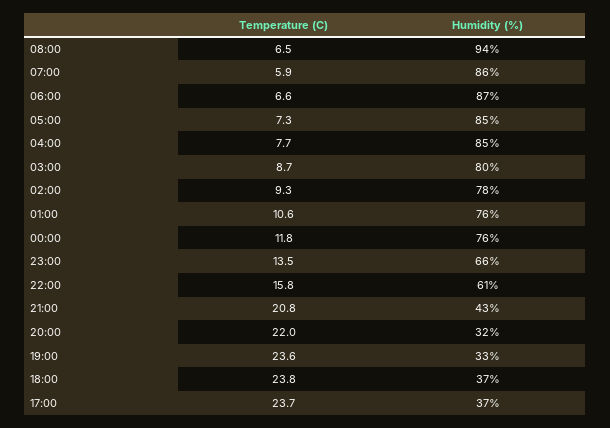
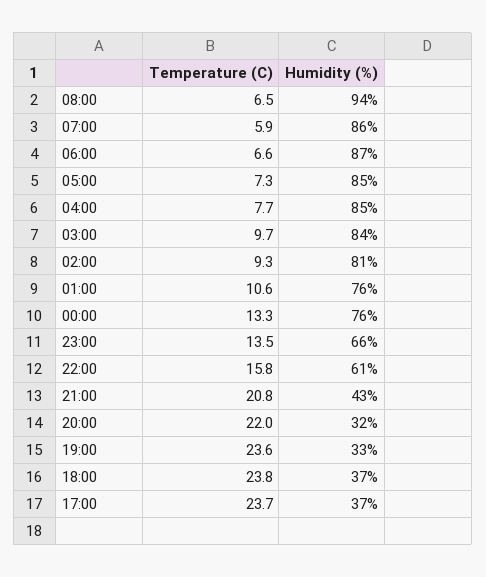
Temperature (C), 03:00: 8.7 -> 9.7
Humidity (%), 03:00: 80 -> 84
Humidity (%), 02:00: 78 -> 81
Temperature (C), 00:00: 11.8 -> 13.3

